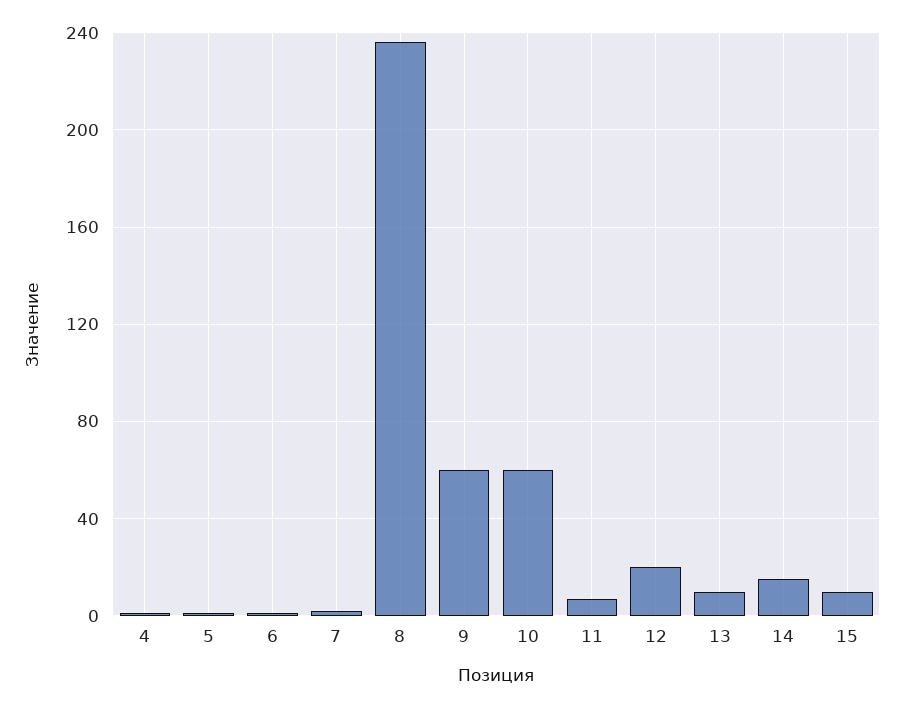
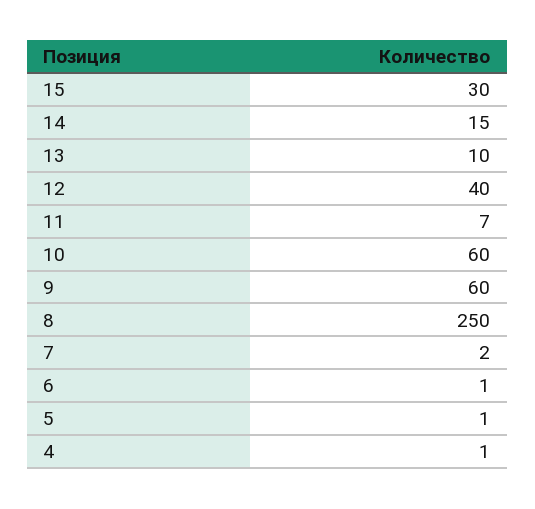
8: 235 -> 250
12: 20 -> 40
15: 10 -> 30

